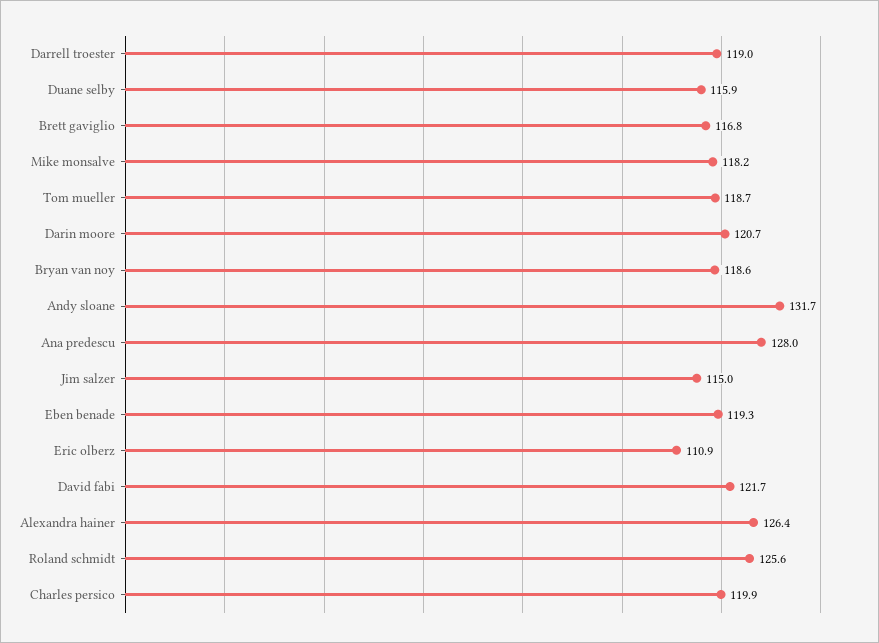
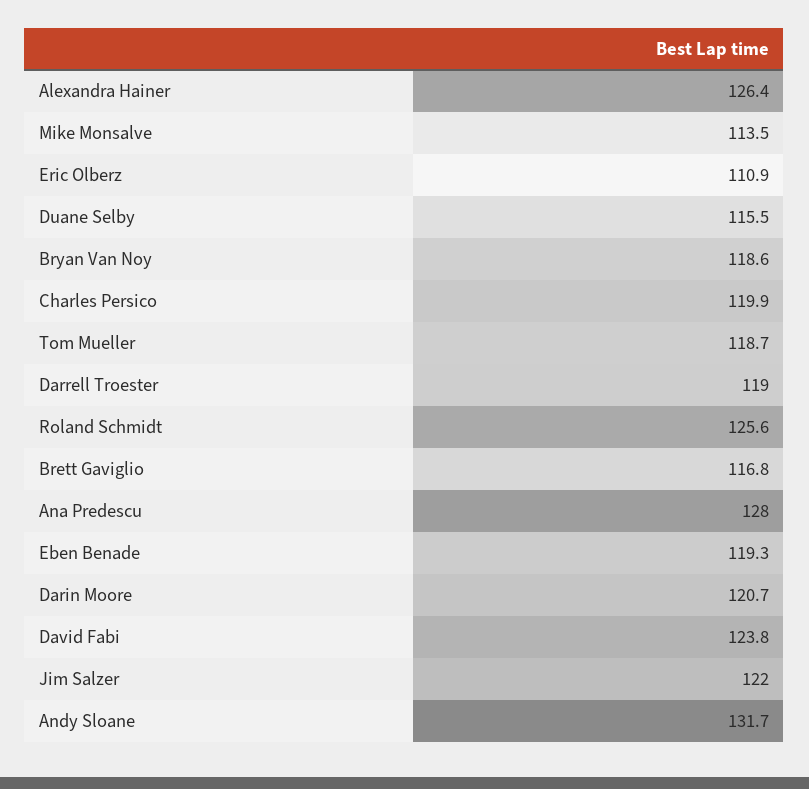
Duane selby: 115.9 -> 115.5
Mike monsalve: 118.2 -> 113.5
Jim salzer: 115 -> 122
David fabi: 121.7 -> 123.8

